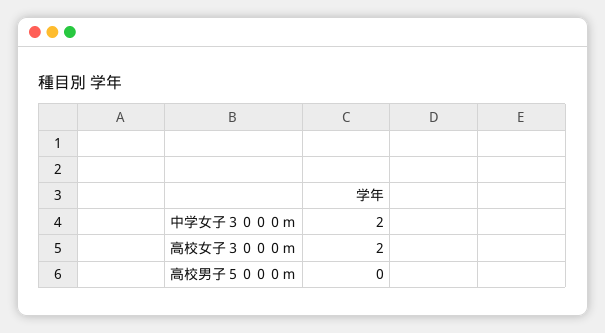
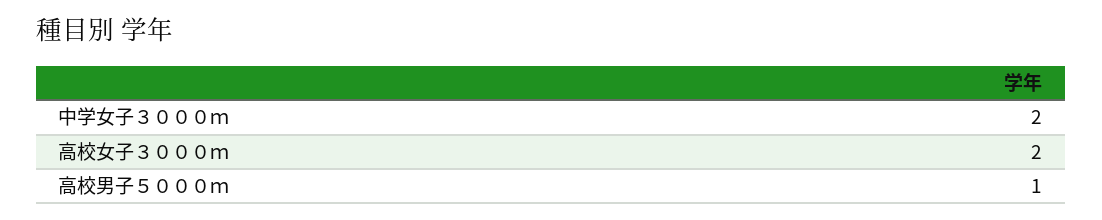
高校男子５０００ｍ: 0 -> 1

